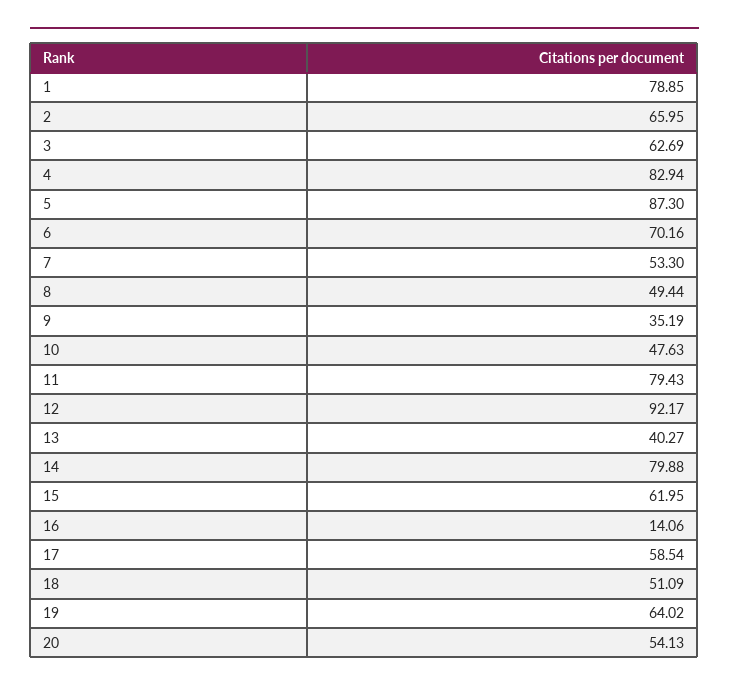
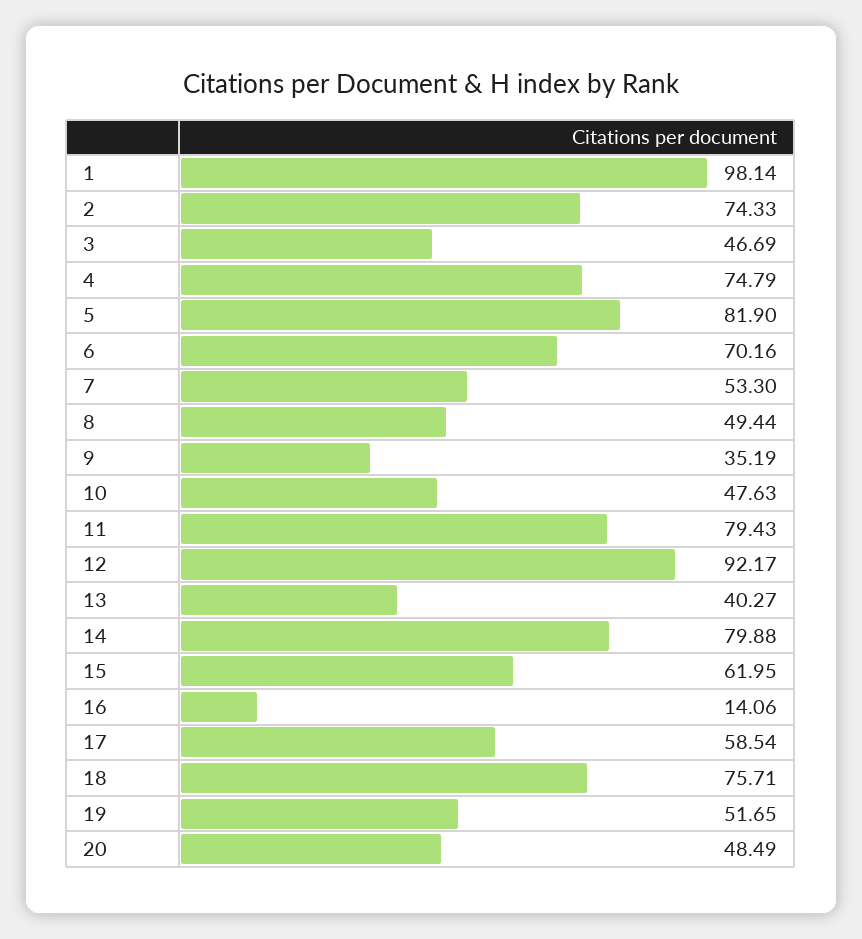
1: 78.85 -> 98.14
2: 65.95 -> 74.33
3: 62.69 -> 46.69
4: 82.94 -> 74.79
5: 87.3 -> 81.9
18: 51.09 -> 75.71
19: 64.02 -> 51.65
20: 54.13 -> 48.49

